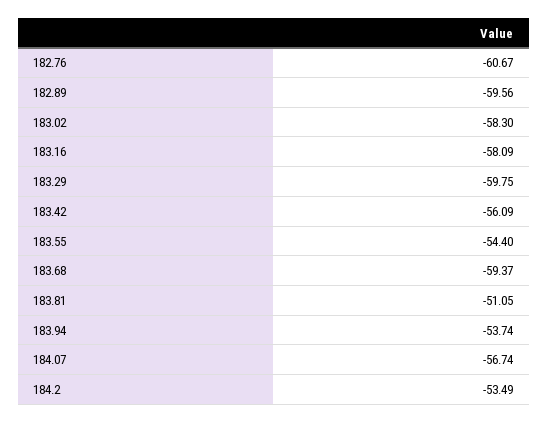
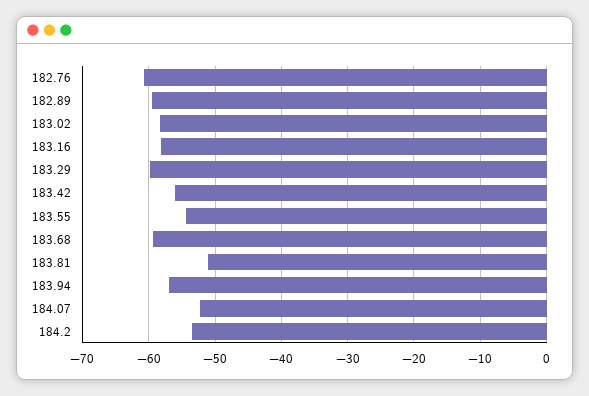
183.94: -53.74 -> -57
184.07: -56.74 -> -52

